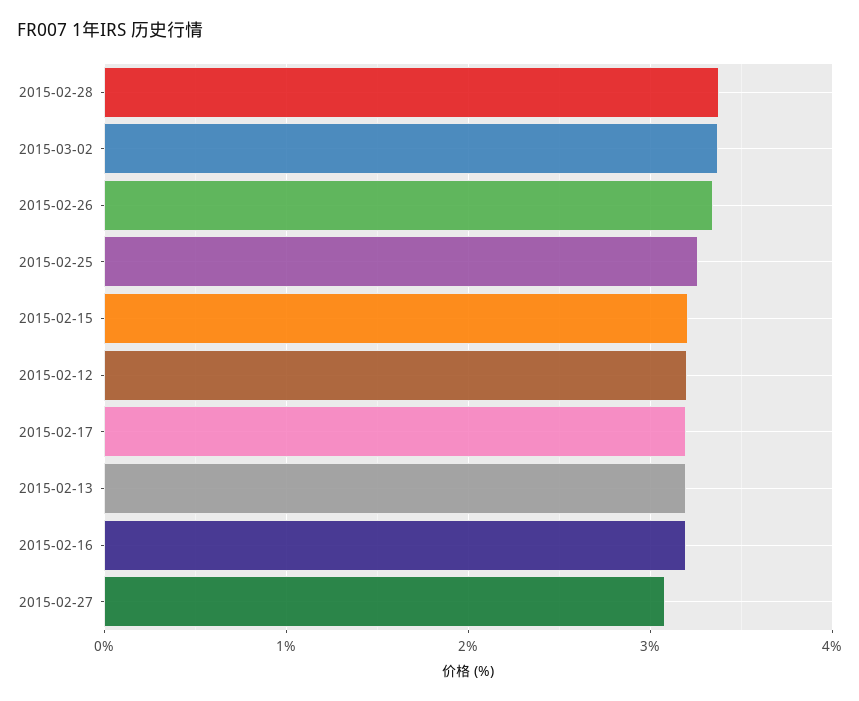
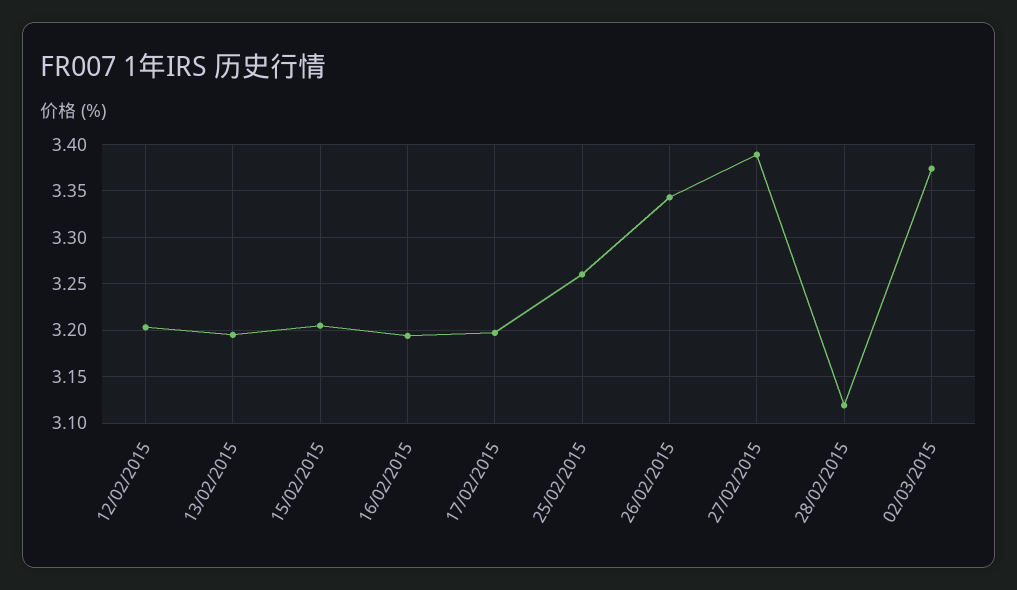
2015-02-28: 3.4 -> 3.12
2015-02-27: 3.1 -> 3.39

